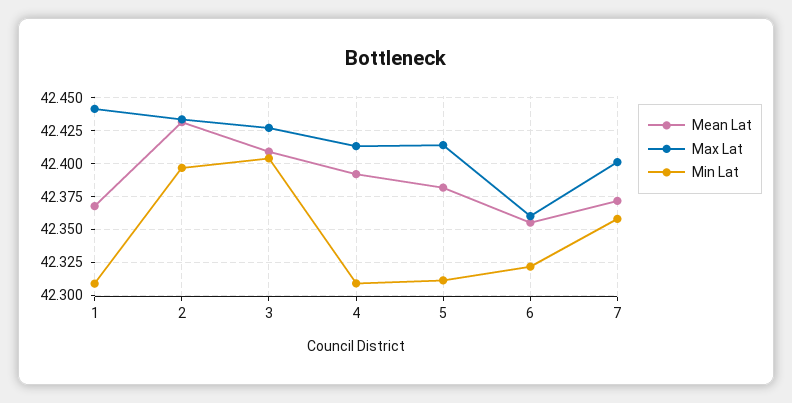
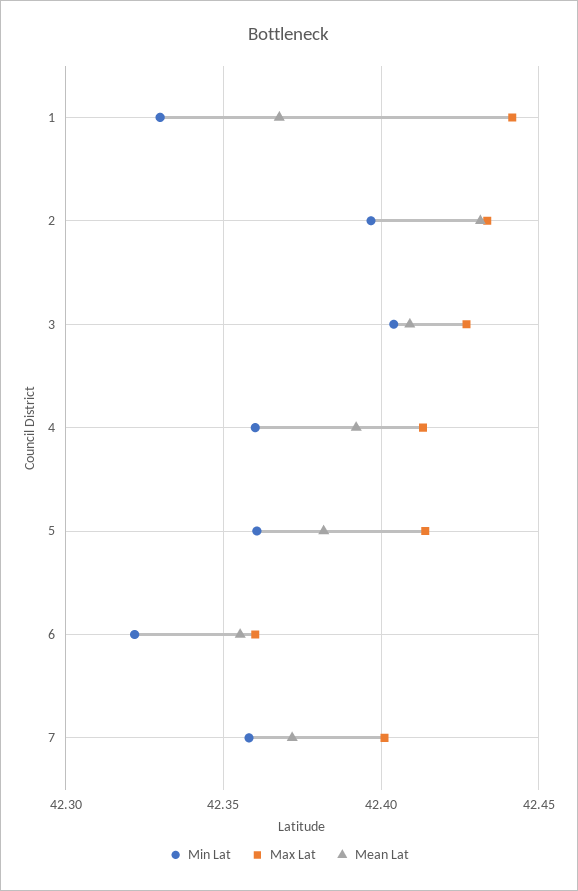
Min Lat, 1: 42.31 -> 42.33
Min Lat, 4: 42.31 -> 42.36
Min Lat, 5: 42.31 -> 42.36

